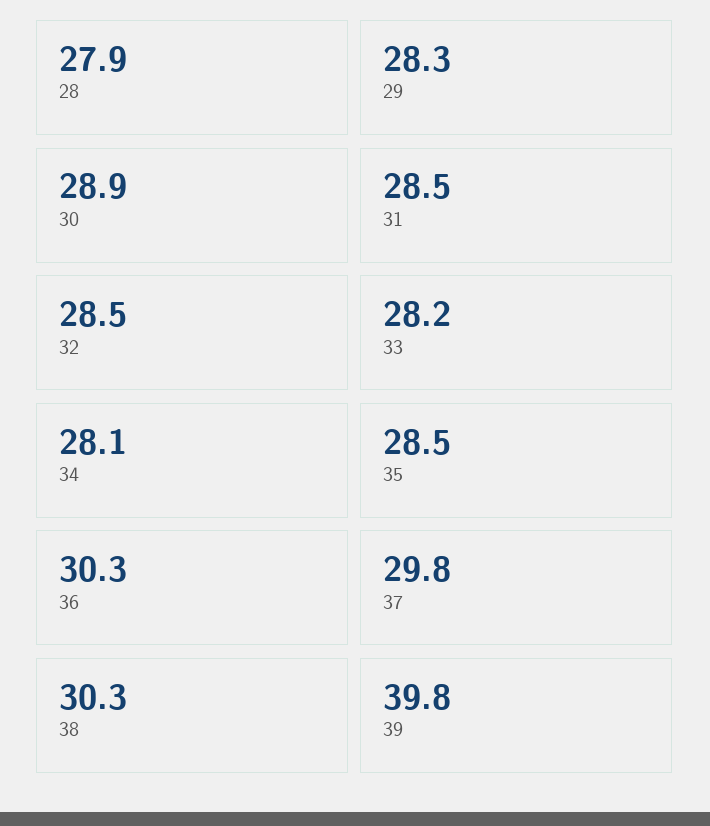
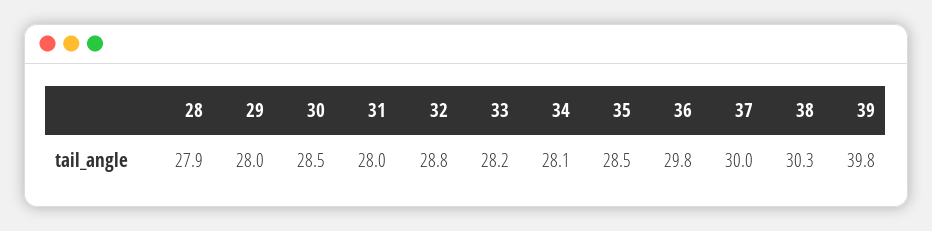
29: 28.3 -> 28
30: 28.9 -> 28.5
31: 28.5 -> 28
32: 28.5 -> 28.8
36: 30.3 -> 29.8
37: 29.8 -> 30

